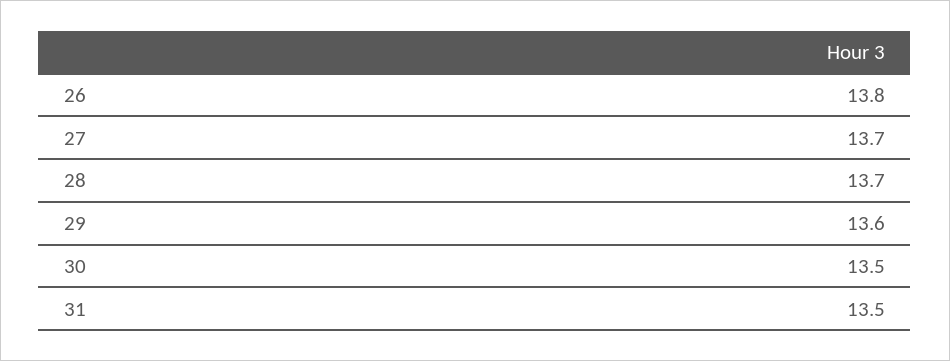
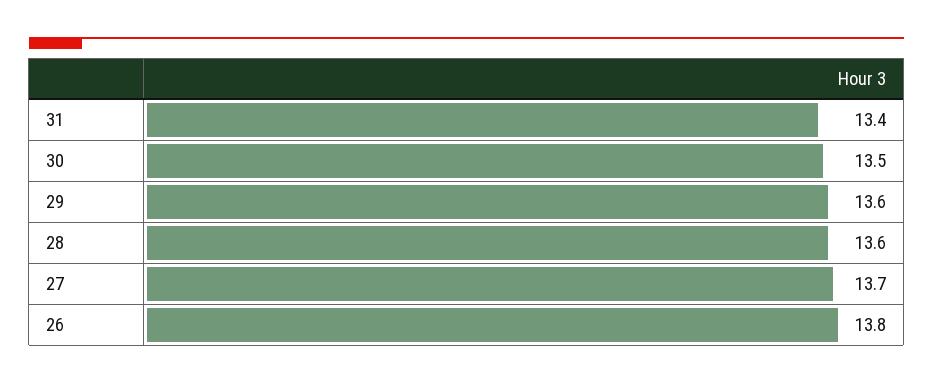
28: 13.7 -> 13.6
31: 13.5 -> 13.4

